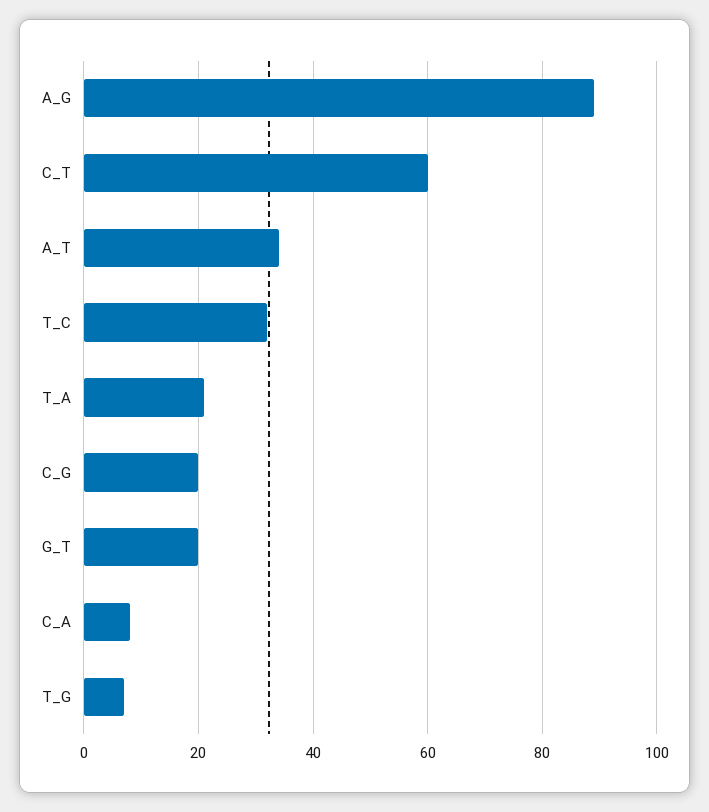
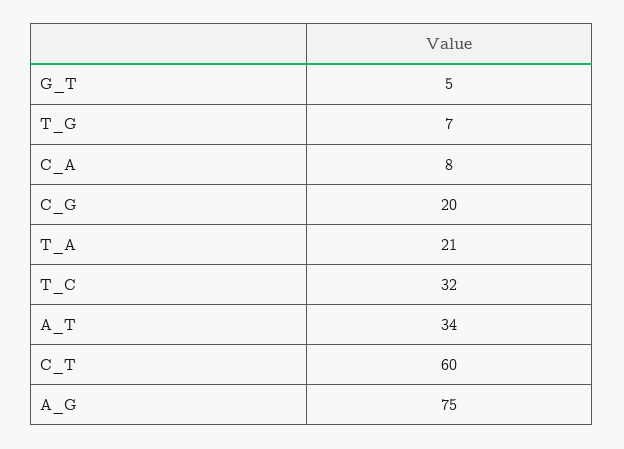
A_G: 90 -> 75
G_T: 20 -> 5

